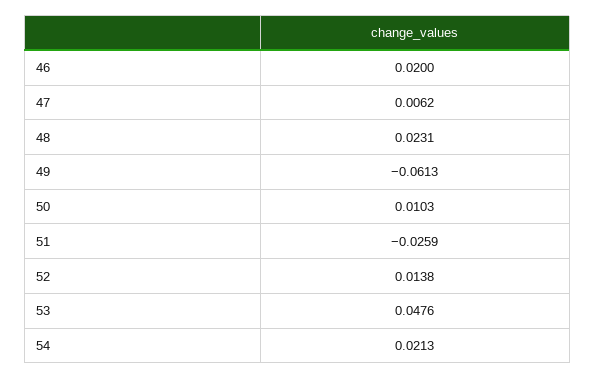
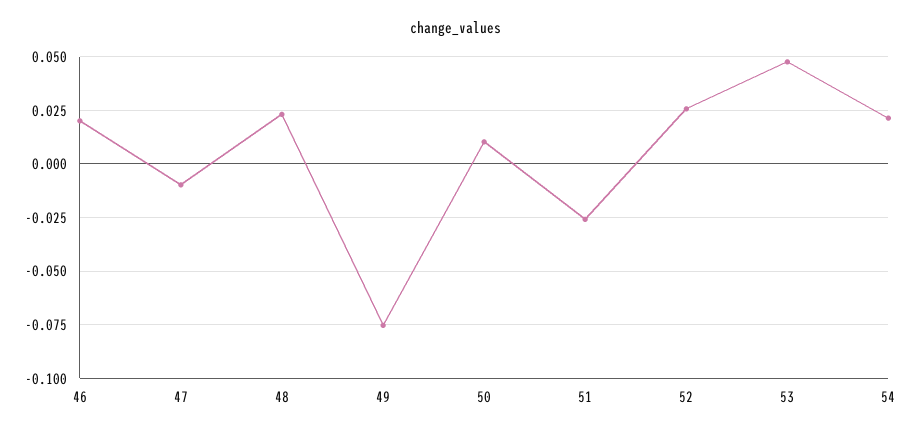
47: 0.0062 -> -0.01
49: -0.0613 -> -0.075
52: 0.0138 -> 0.025

